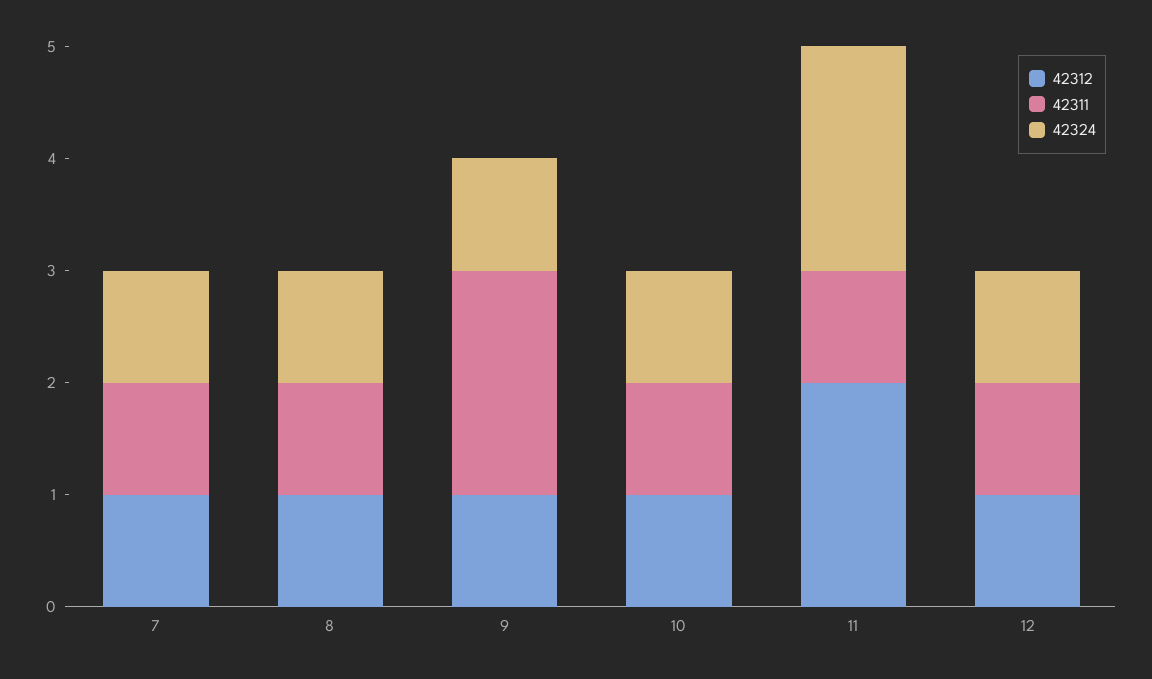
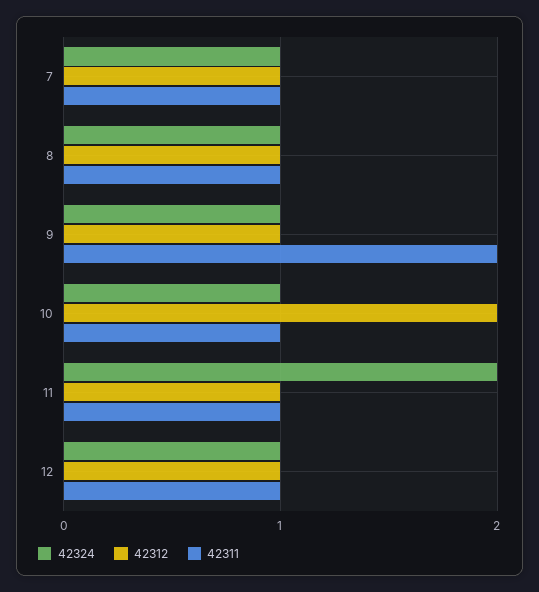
42312, 10: 1 -> 2
42312, 11: 2 -> 1

